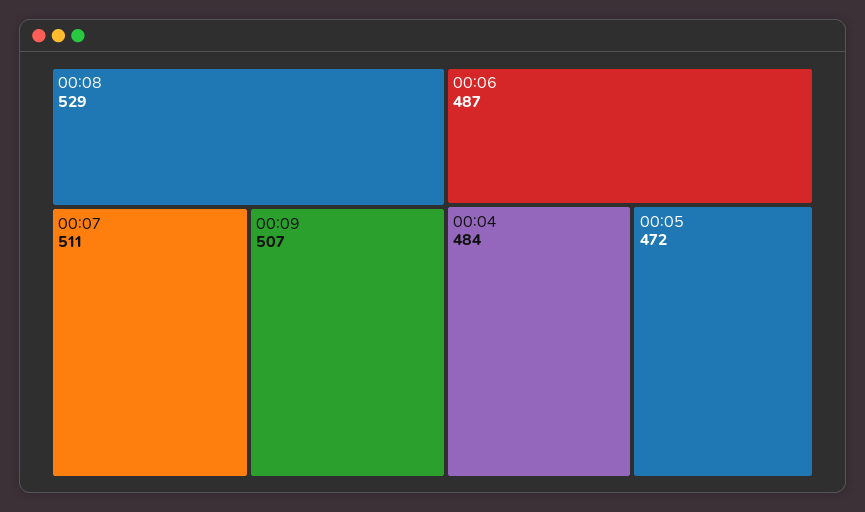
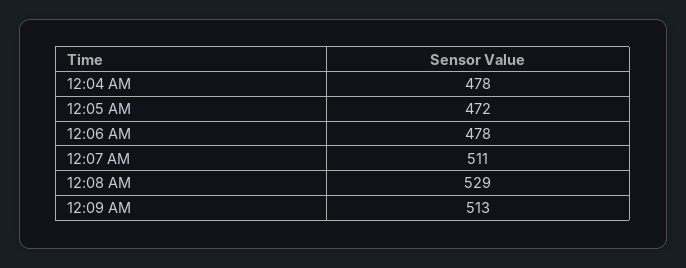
00:09: 507 -> 513
00:06: 487 -> 478
00:04: 484 -> 478

